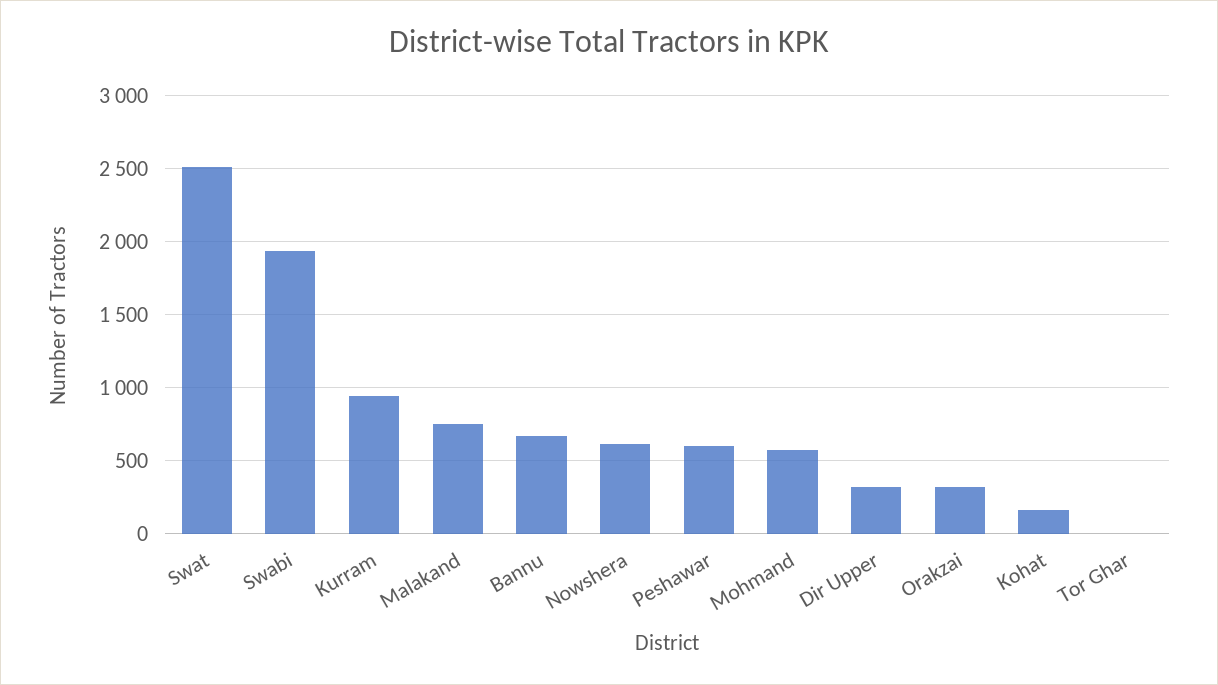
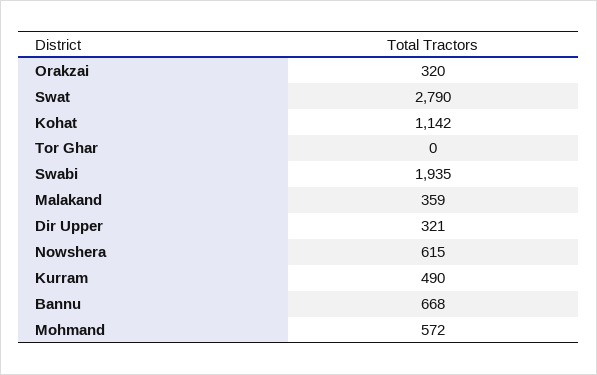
Swat: 2500 -> 2790
Kurram: 950 -> 490
Malakand: 750 -> 359
Peshawar: 600 -> none
Kohat: 150 -> 1142

